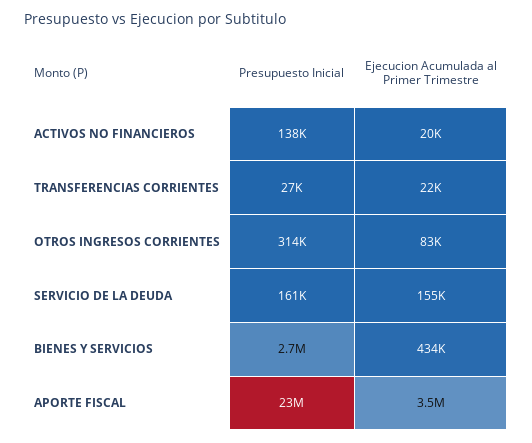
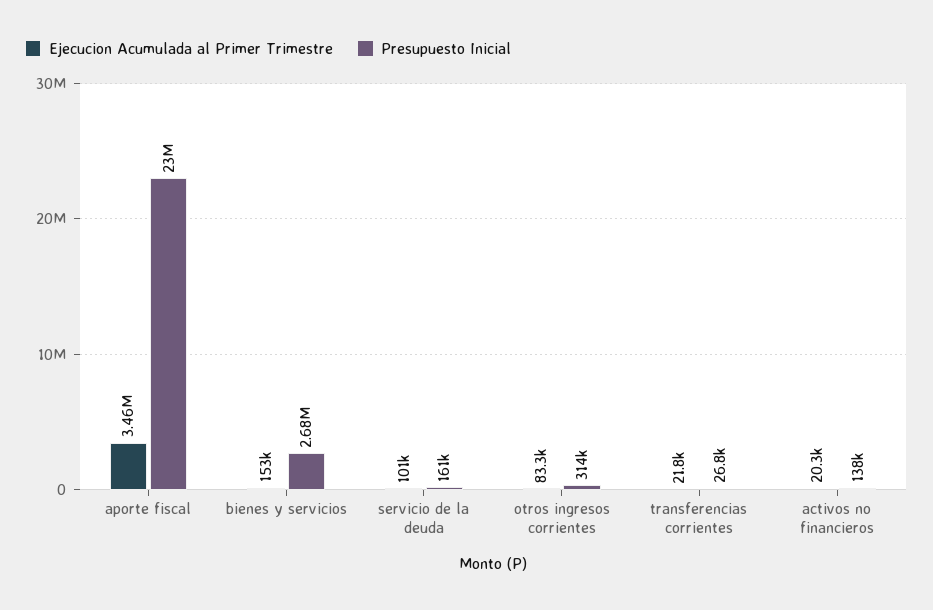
Ejecucion Acumulada al Primer Trimestre, SERVICIO DE LA DEUDA: 155000 -> 101000
Ejecucion Acumulada al Primer Trimestre, BIENES Y SERVICIOS: 434000 -> 153000

